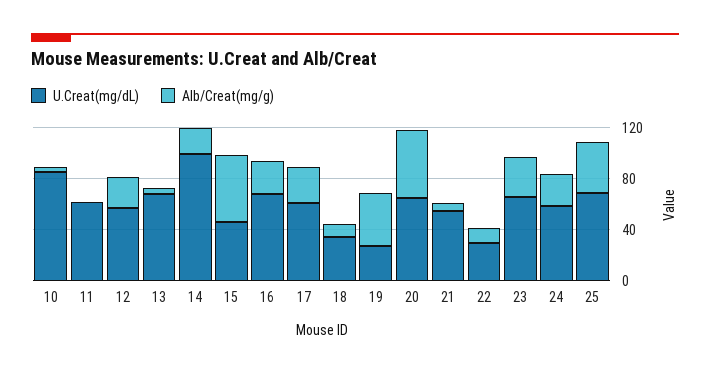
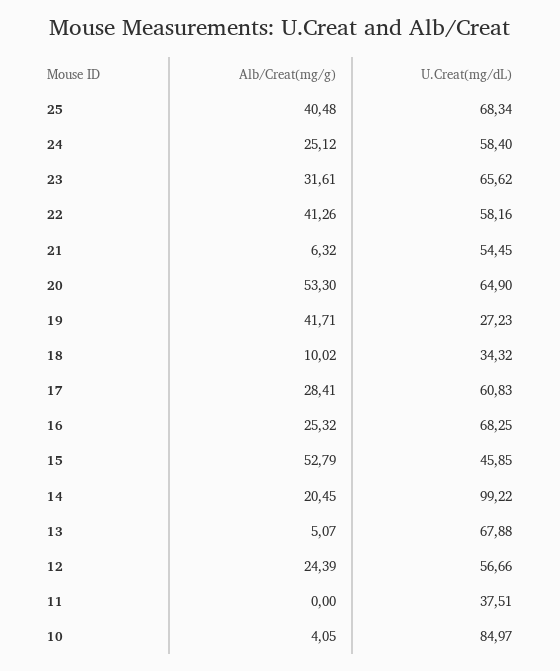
U.Creat(mg/dL), 11: 60 -> 37.51
U.Creat(mg/dL), 22: 30 -> 58.16
Alb/Creat(mg/g), 22: 10 -> 41.26

